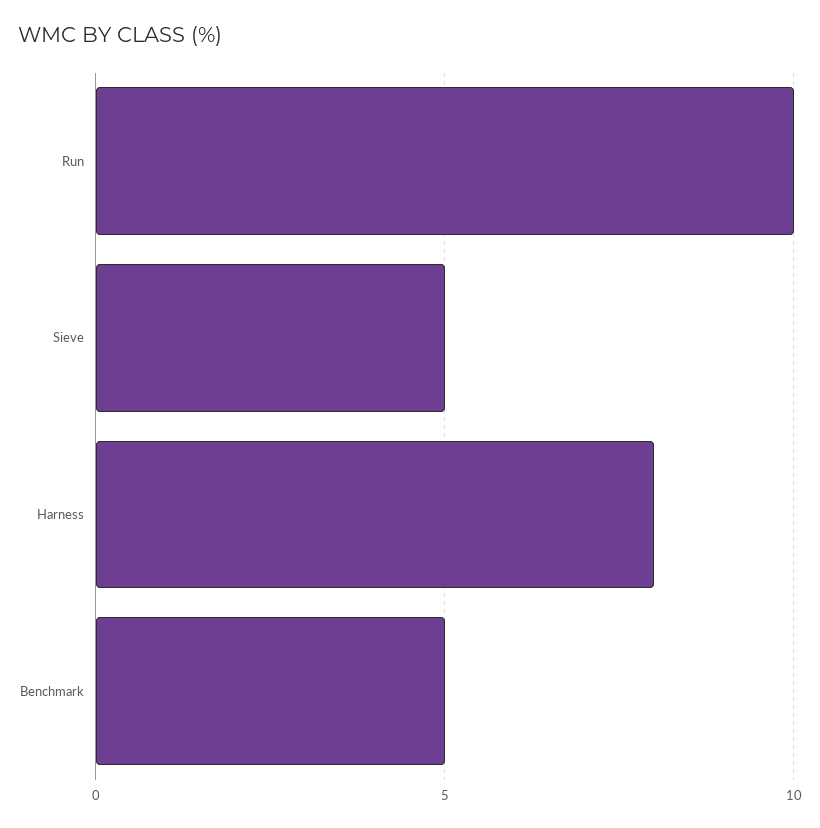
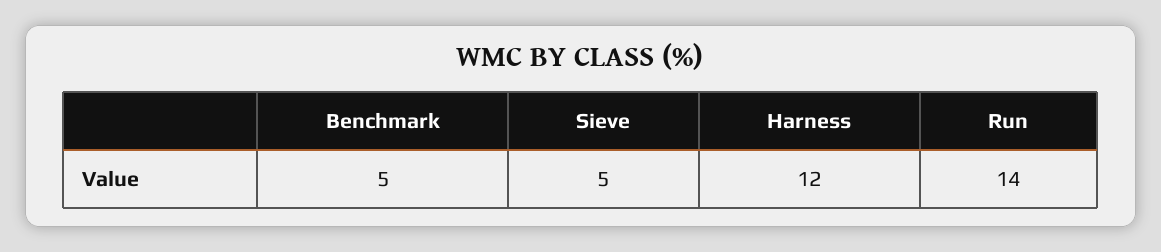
Run: 10 -> 14
Harness: 8 -> 12

